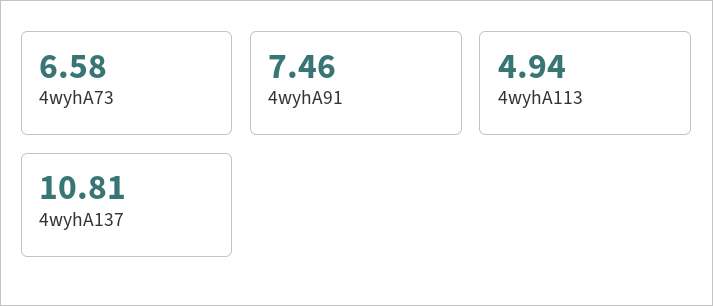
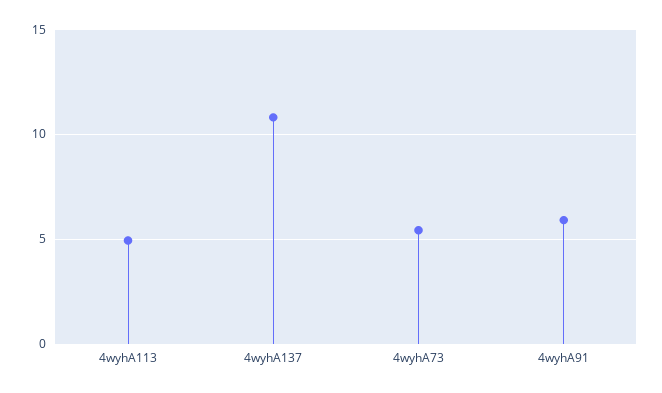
4wyhA73: 6.58 -> 5.5
4wyhA91: 7.46 -> 6

